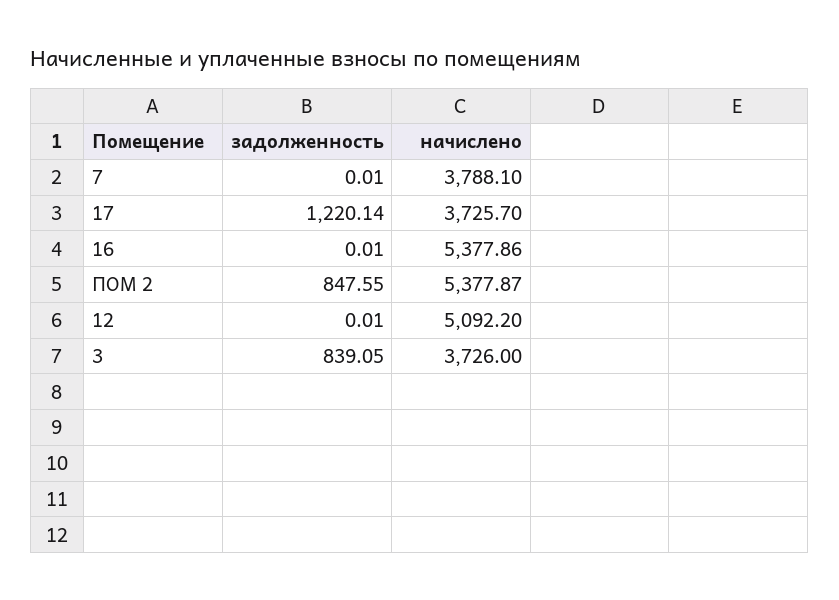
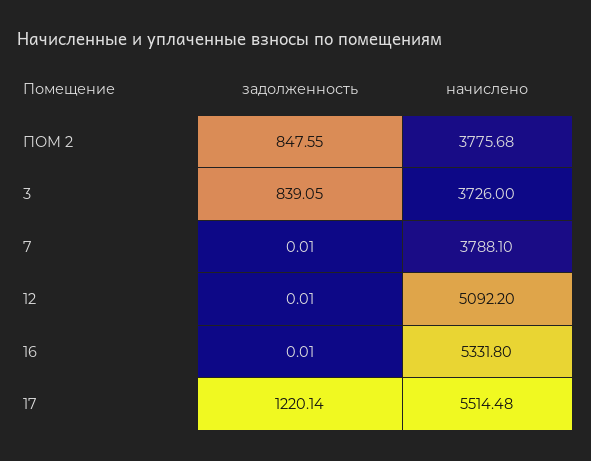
начислено, 17: 3725.7 -> 5514.48
начислено, 16: 5377.86 -> 5331.8
начислено, ПОМ 2: 5377.87 -> 3775.68

